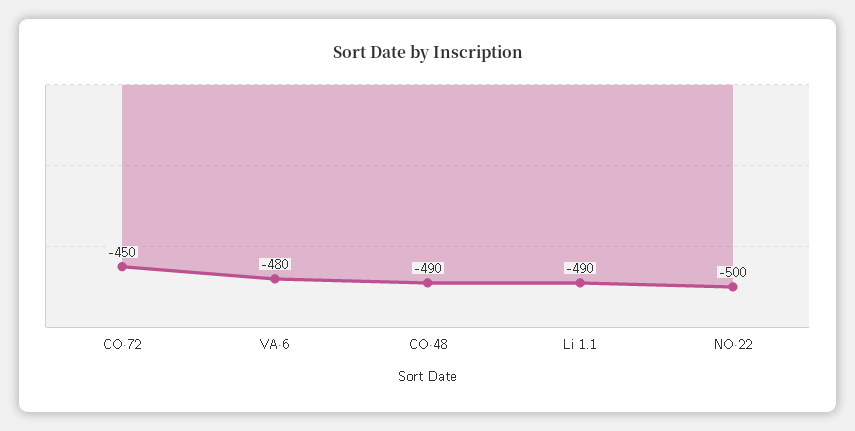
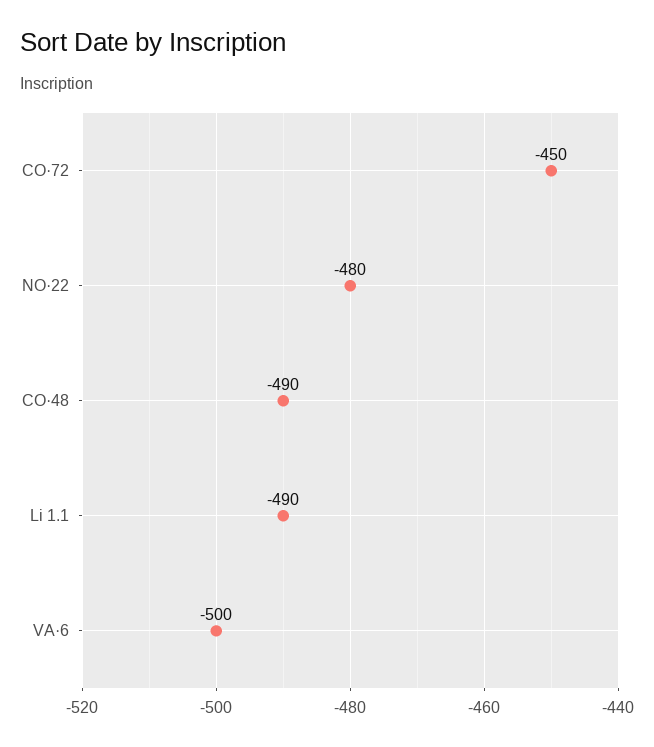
VA·6: -480 -> -500
NO·22: -500 -> -480

